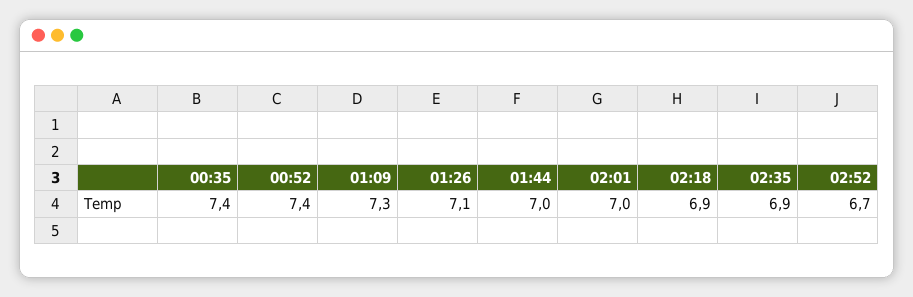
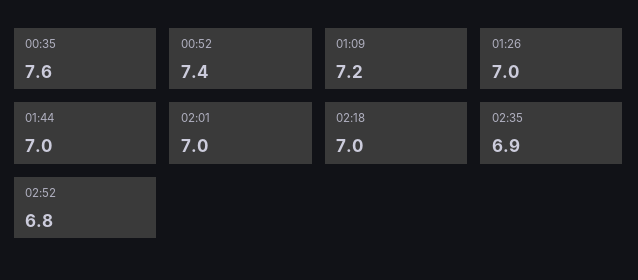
00:35: 7.4 -> 7.6
01:09: 7.3 -> 7.2
01:26: 7.1 -> 7
02:18: 6.9 -> 7
02:52: 6.7 -> 6.8

